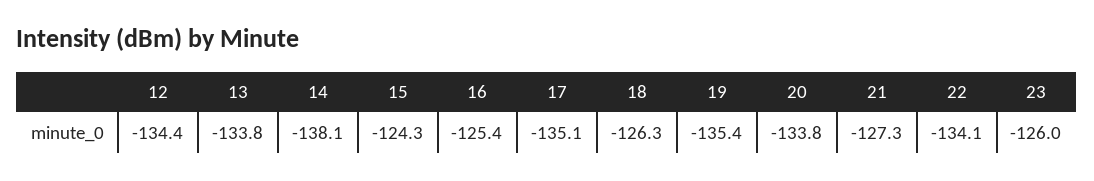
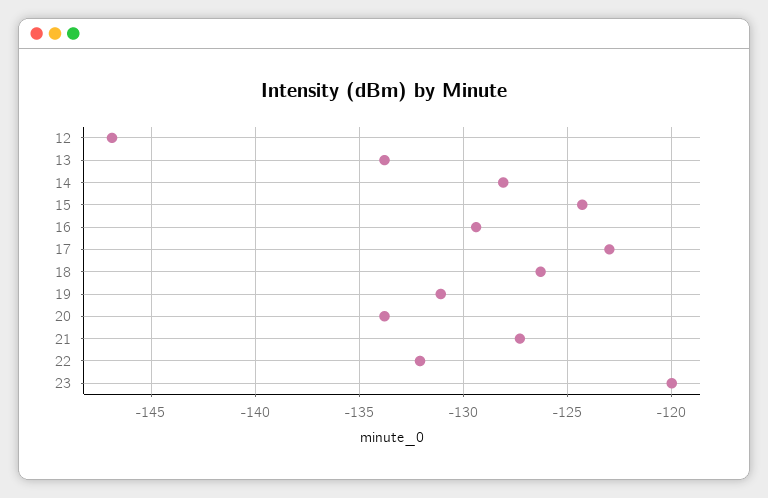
12: -134.4 -> -147
14: -138.1 -> -128
16: -125.4 -> -129.5
17: -135.1 -> -123
19: -135.4 -> -131
22: -134.1 -> -132
23: -126 -> -120

